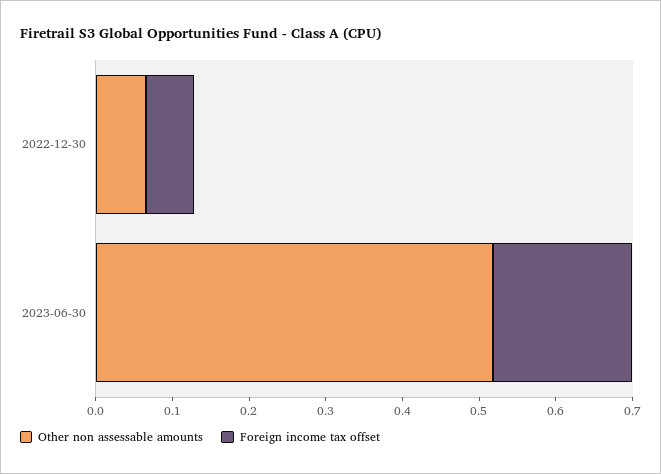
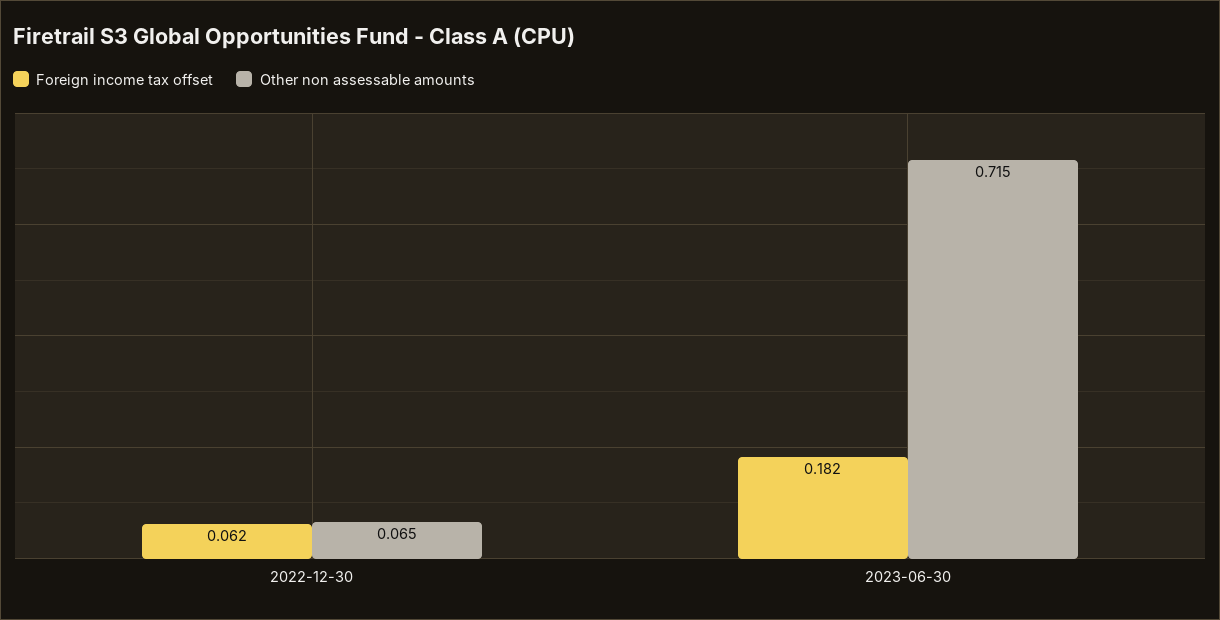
Other non assessable amounts, 2023-06-30: 0.52 -> 0.715

